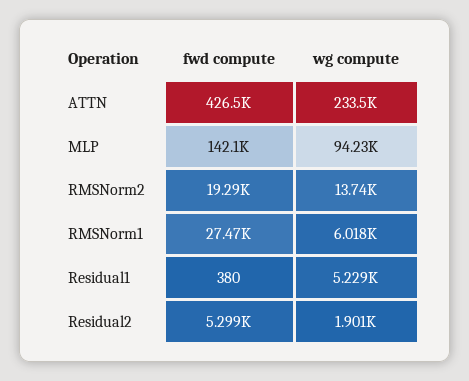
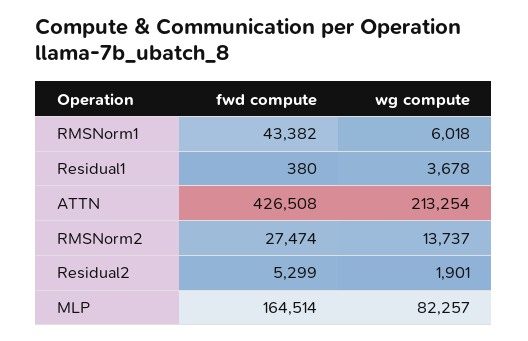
wg compute, ATTN: 233500 -> 213254
fwd compute, MLP: 142100 -> 164514
wg compute, MLP: 94230 -> 82257
fwd compute, RMSNorm2: 19290 -> 27474
fwd compute, RMSNorm1: 27470 -> 43382
wg compute, Residual1: 5229 -> 3678

